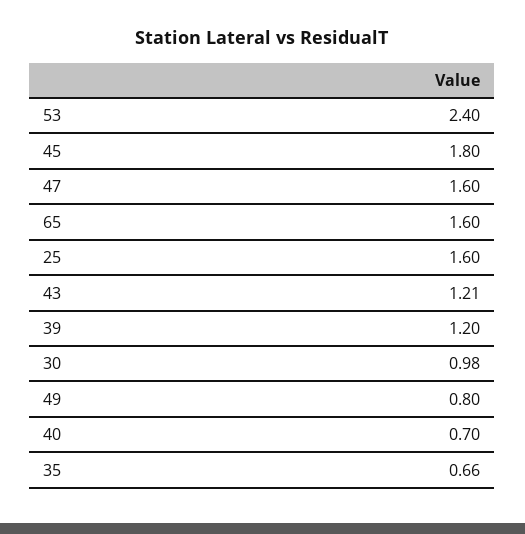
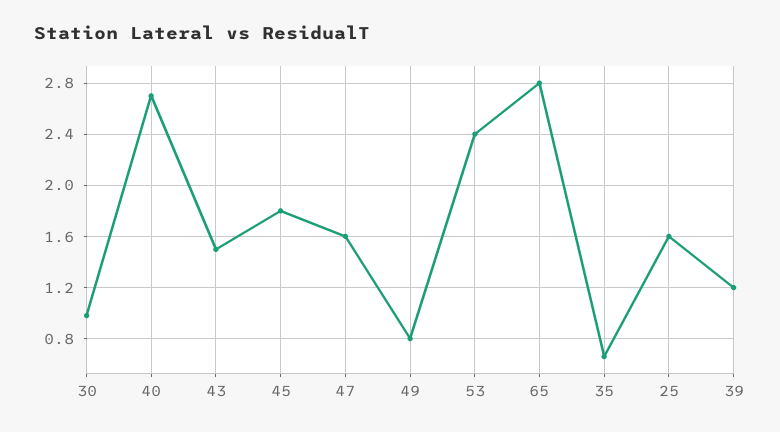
65: 1.6 -> 2.8
43: 1.21 -> 1.5
40: 0.7 -> 2.7

